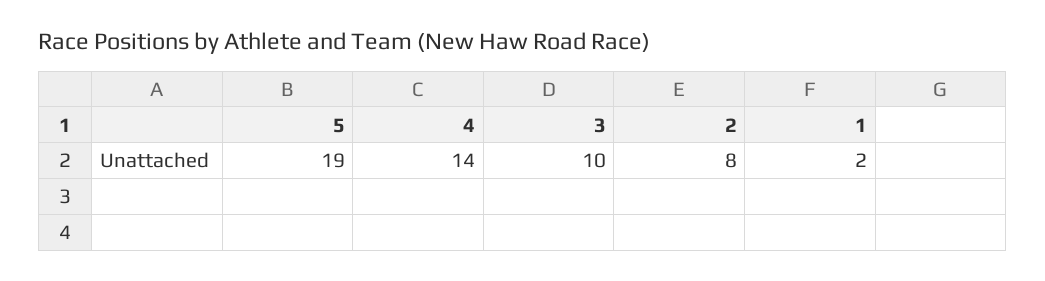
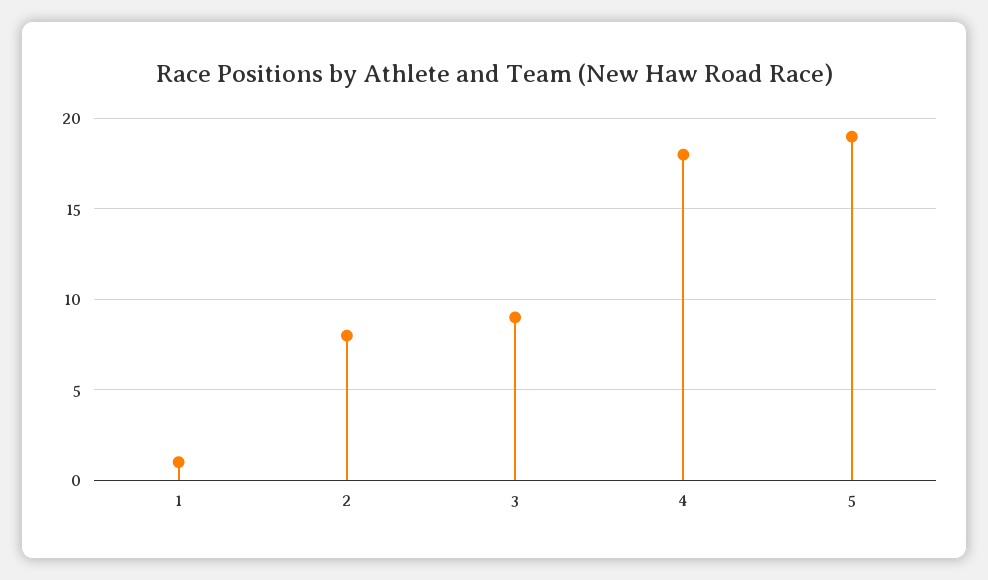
4: 14 -> 18
3: 10 -> 9
1: 2 -> 1

